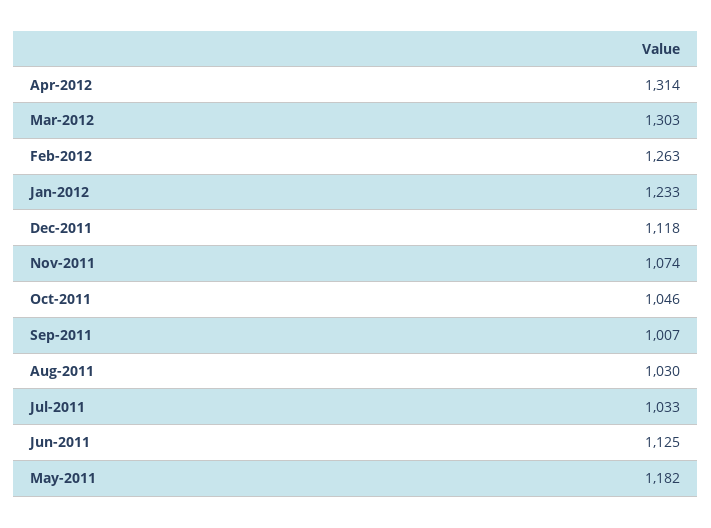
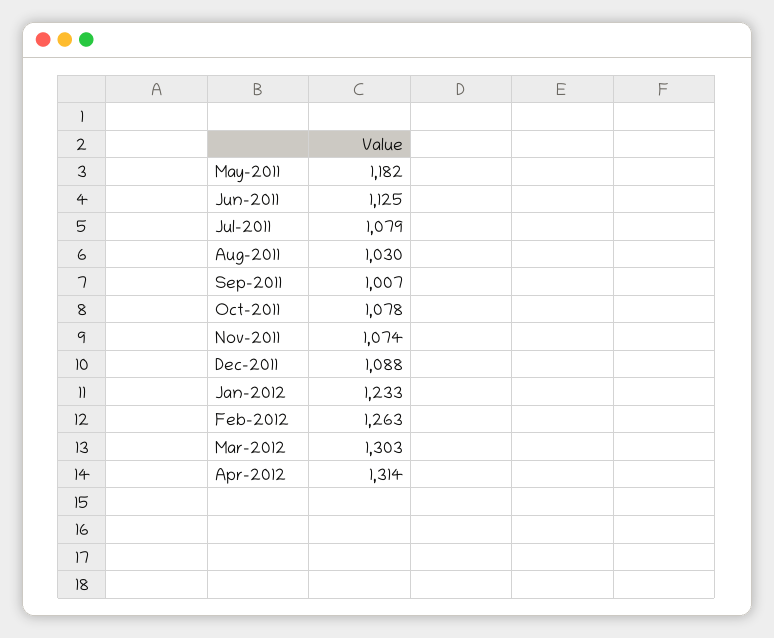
Dec-2011: 1118 -> 1088
Oct-2011: 1046 -> 1078
Jul-2011: 1033 -> 1079

